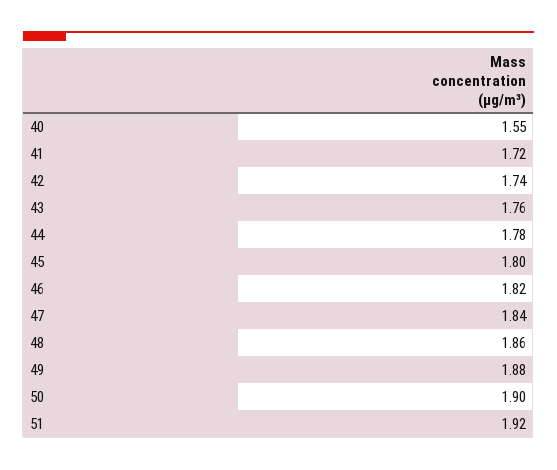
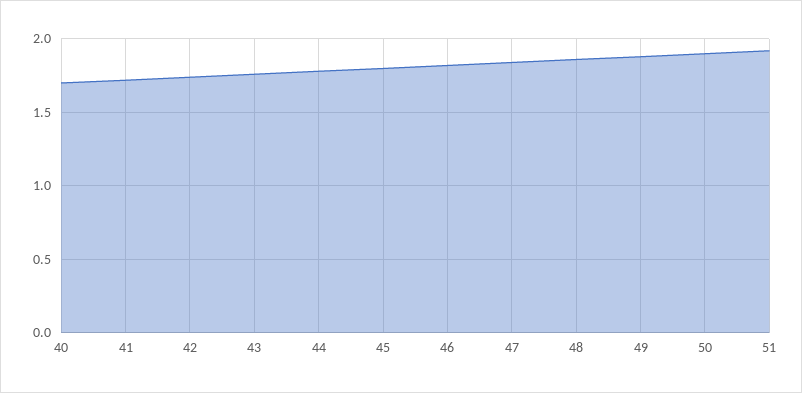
40: 1.55 -> 1.7

